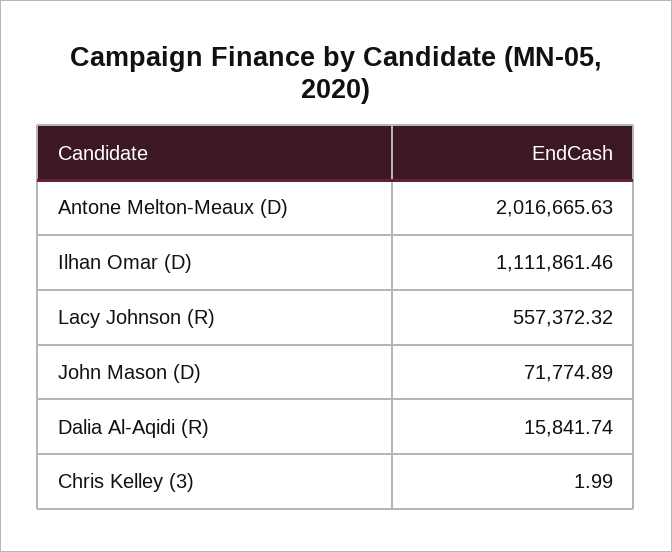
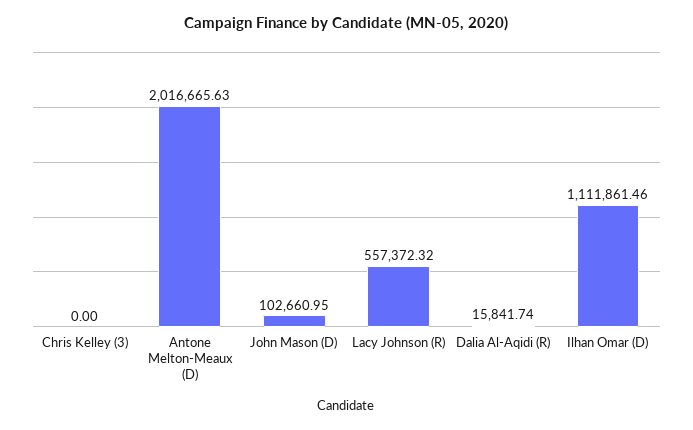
John Mason (D): 71774.89 -> 102660.95
Chris Kelley (3): 1.99 -> 0

